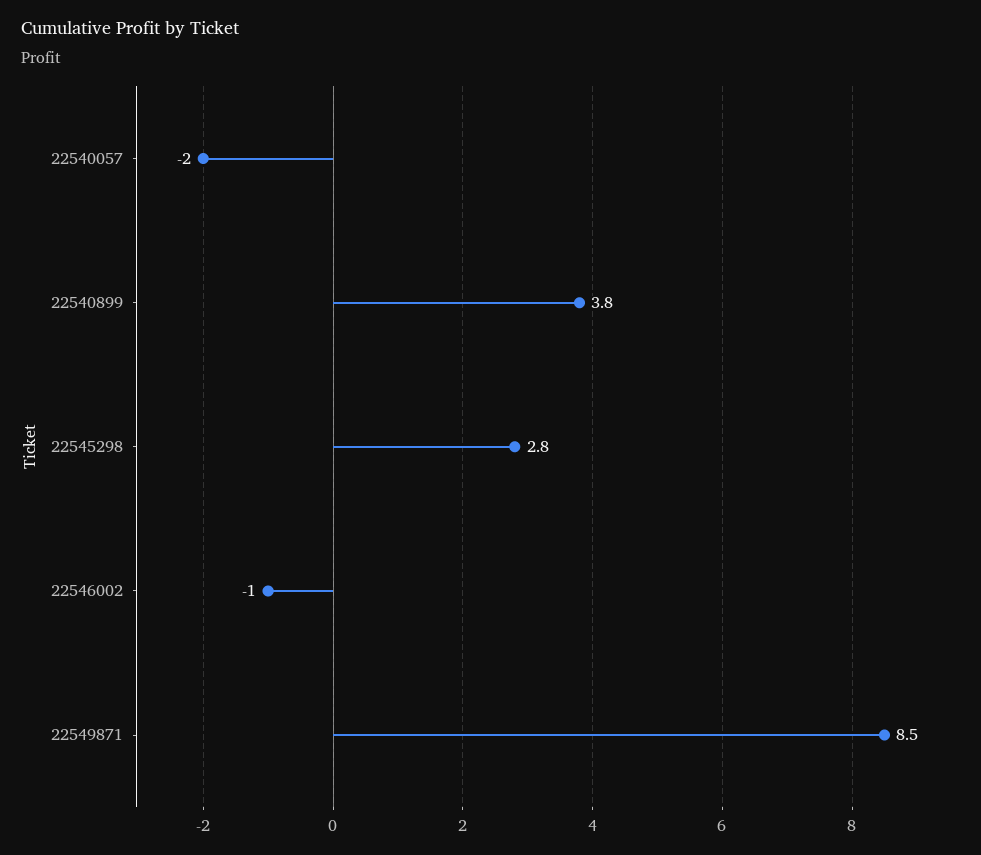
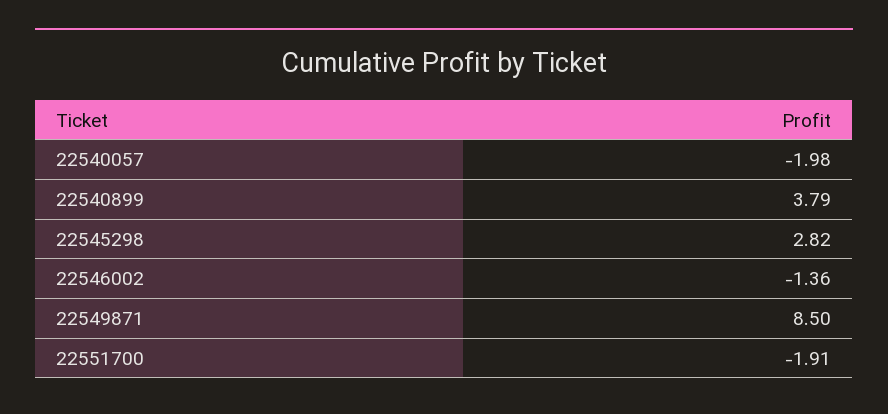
22546002: -1 -> -1.36
22551700: none -> -1.91

